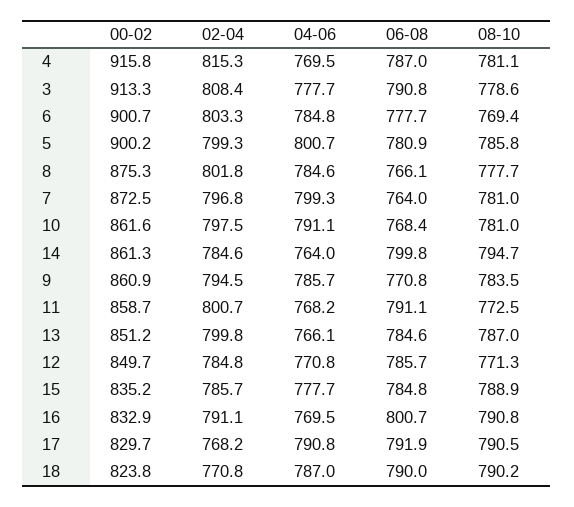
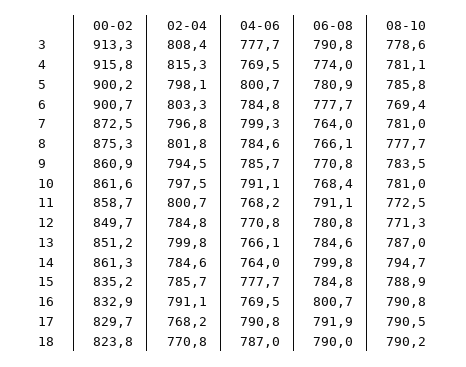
06-08, 4: 787 -> 774
02-04, 5: 799.3 -> 798.1
06-08, 12: 785.7 -> 780.8

